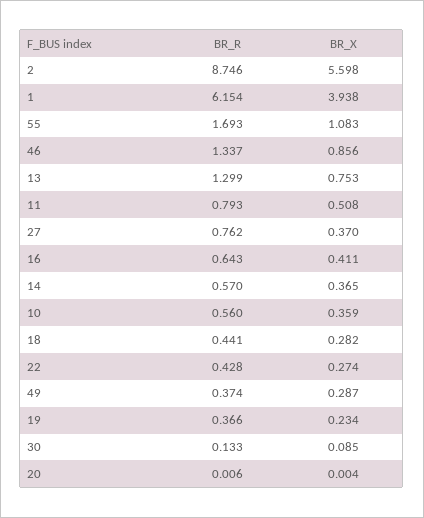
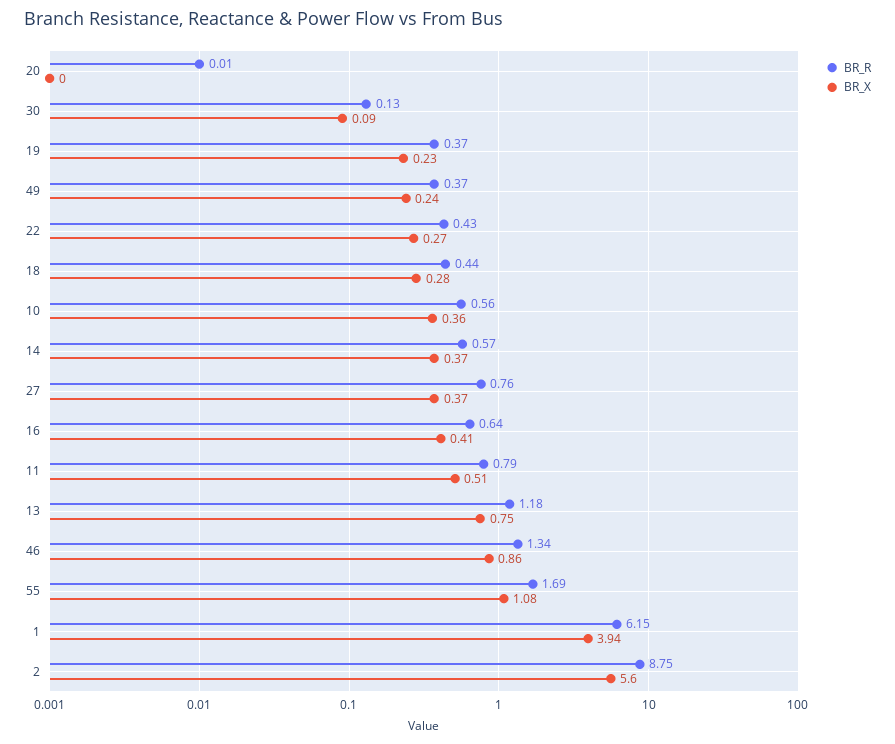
BR_R, 13: 1.299 -> 1.18
BR_X, 49: 0.287 -> 0.24

